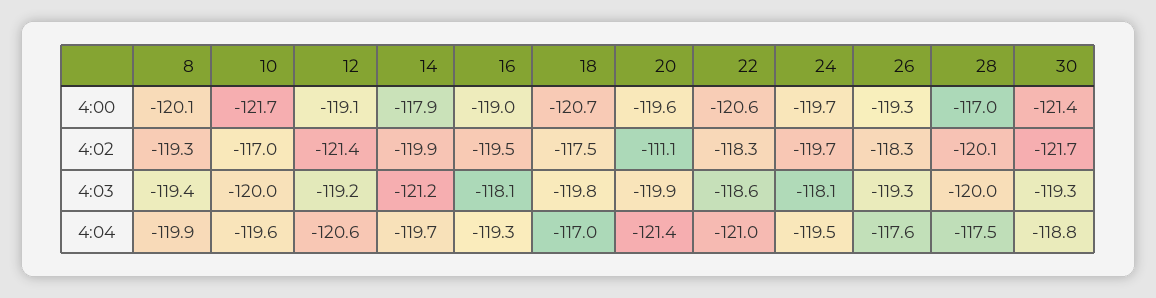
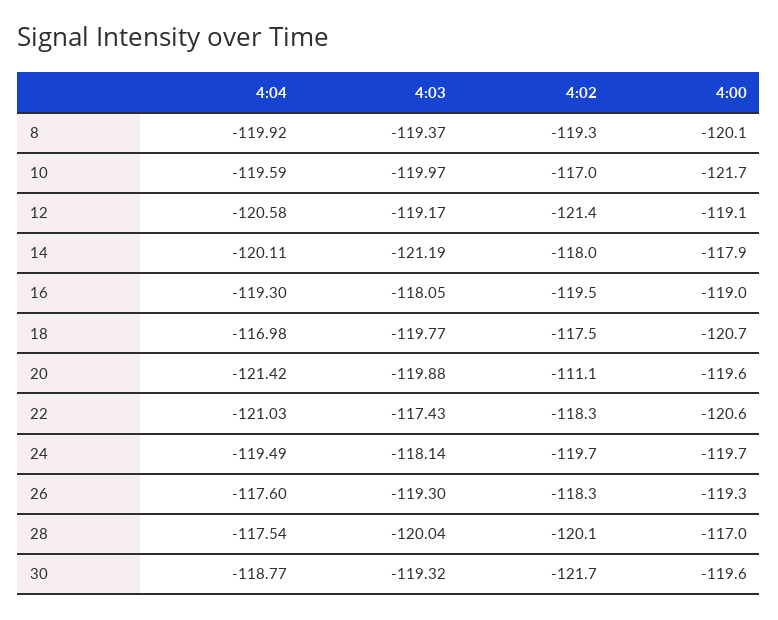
30, 4:00: -121.4 -> -119.6
14, 4:02: -119.9 -> -118
22, 4:03: -118.6 -> -117.43
14, 4:04: -119.7 -> -120.11

